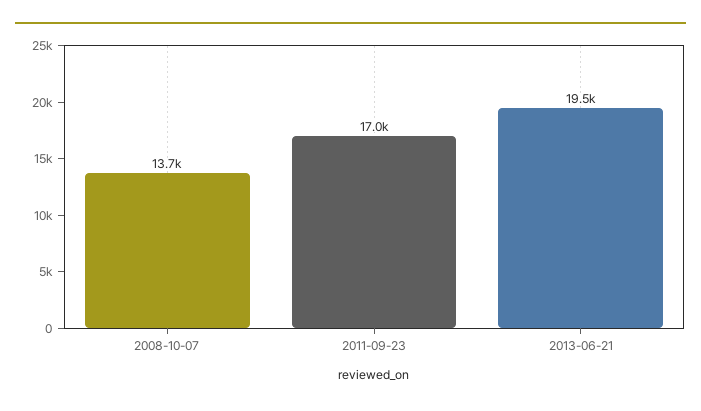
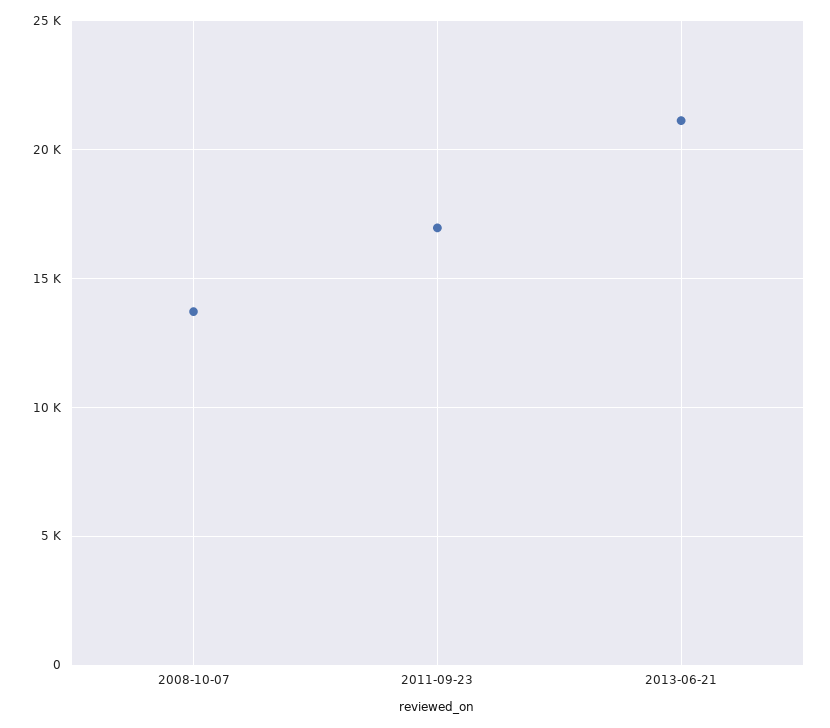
2013-06-21: 19500 -> 21000

